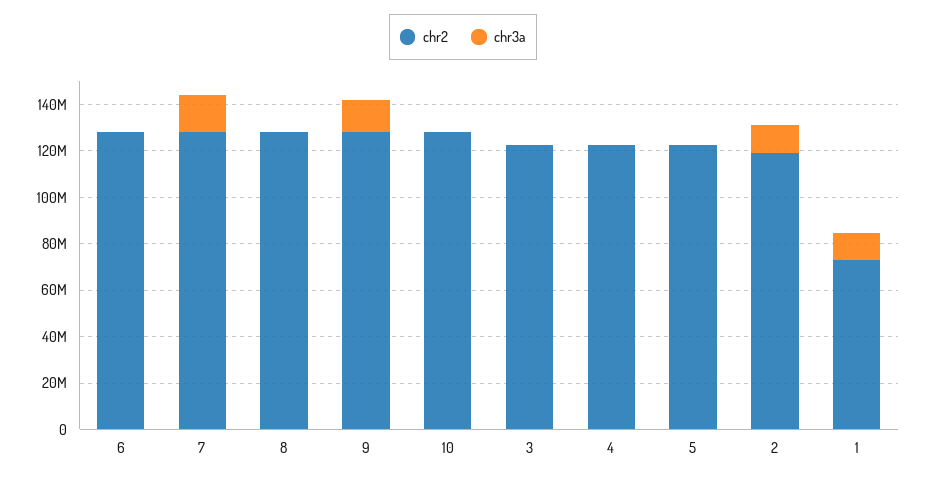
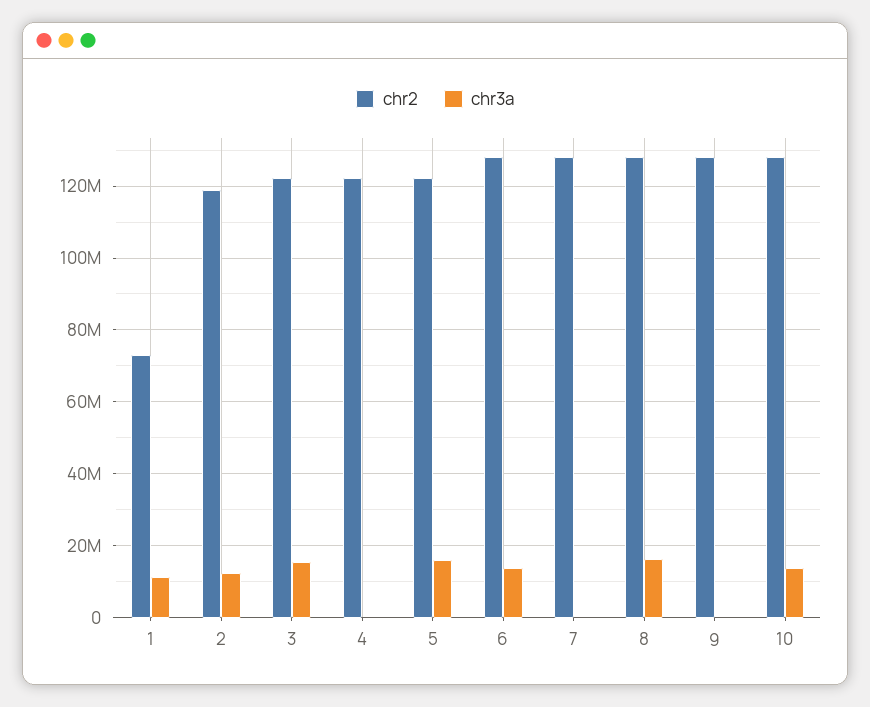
chr3a, 6: 0 -> 14000000
chr3a, 7: 15000000 -> 0
chr3a, 8: 0 -> 16000000
chr3a, 9: 15000000 -> 0
chr3a, 10: 0 -> 14000000
chr3a, 3: 0 -> 16000000
chr3a, 5: 0 -> 16000000

